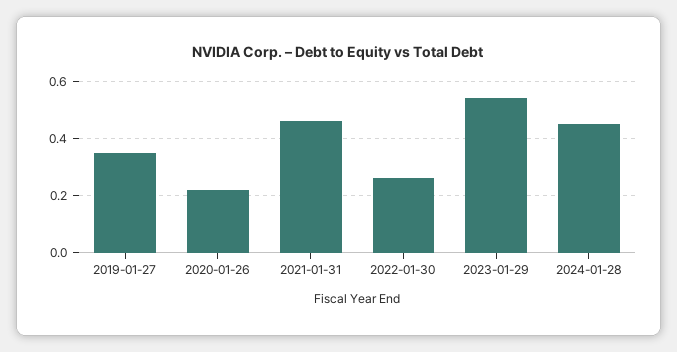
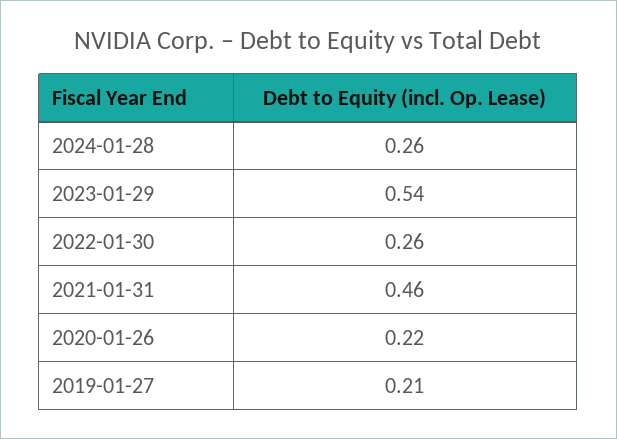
2019-01-27: 0.35 -> 0.21
2024-01-28: 0.45 -> 0.26

